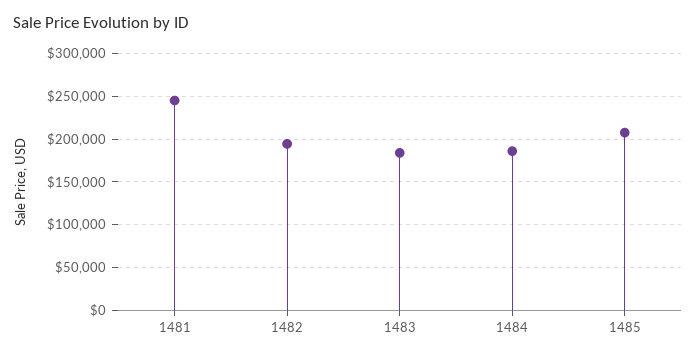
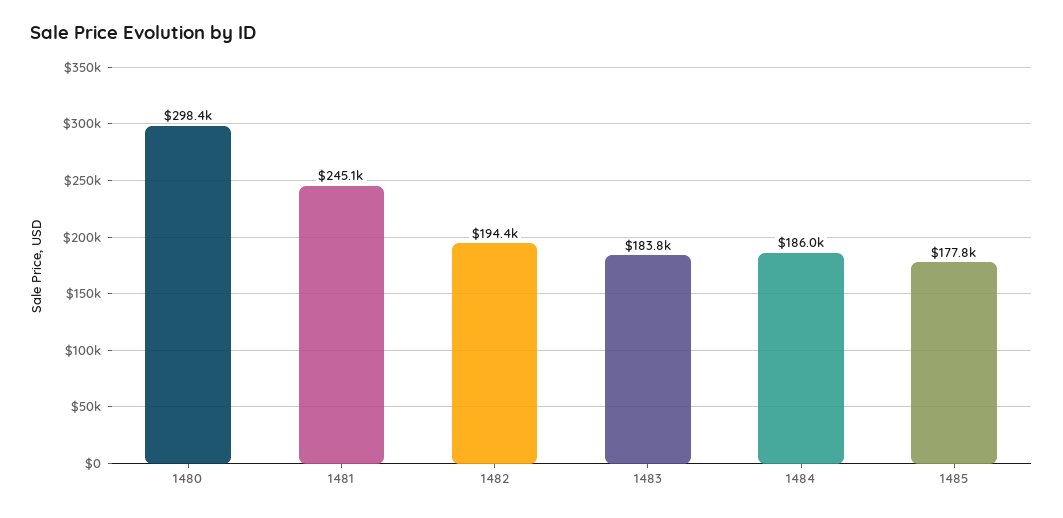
1485: 210000 -> 177800
1480: none -> 298400

